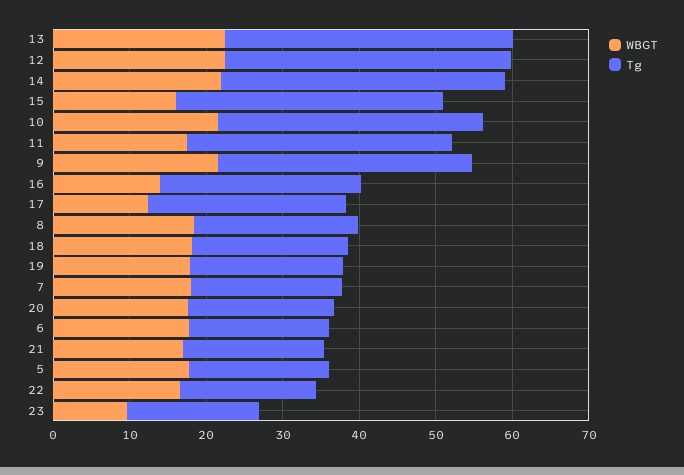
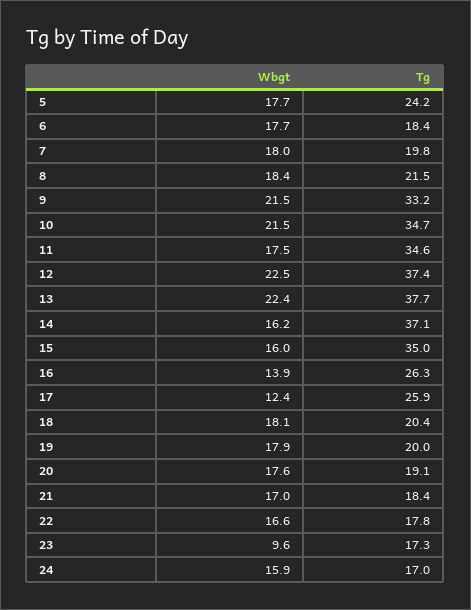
WBGT, 14: 22 -> 16.2
Tg, 5: 18 -> 24.2
WBGT, 24: none -> 15.9
Tg, 24: none -> 17

